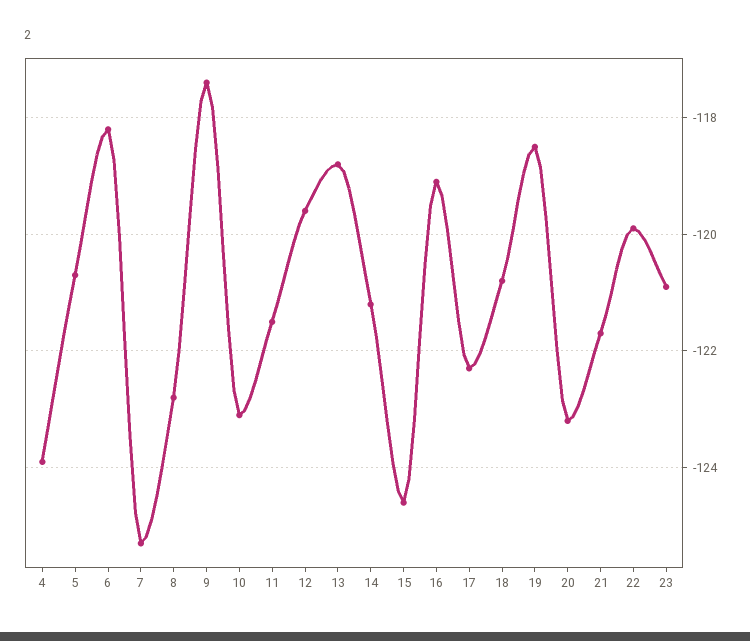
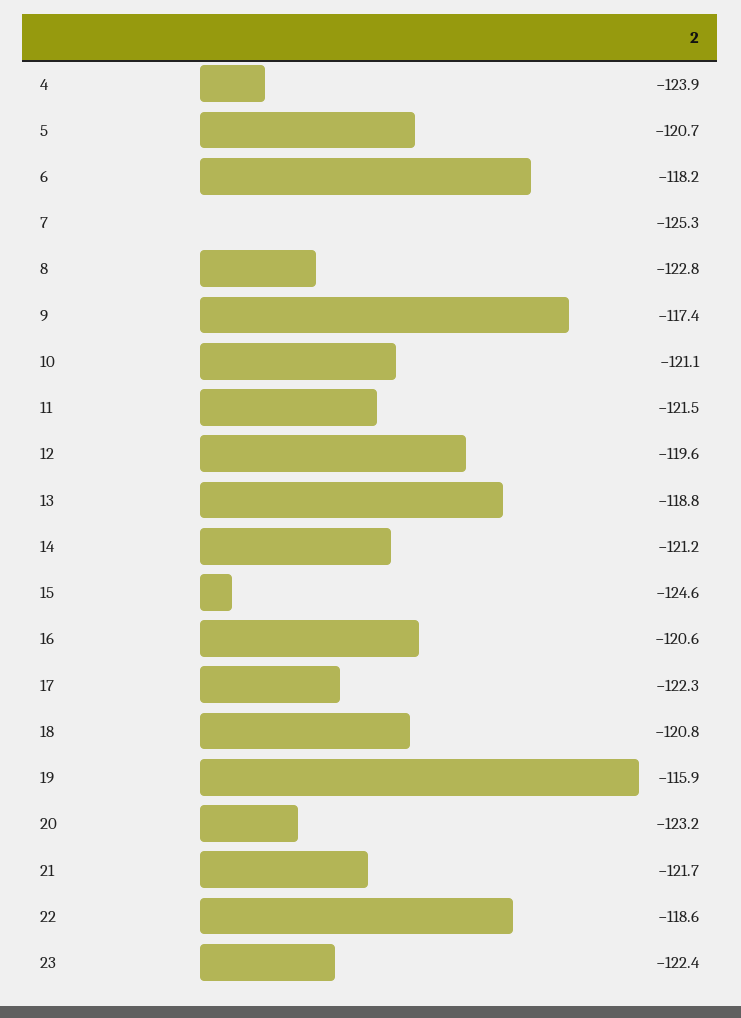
10: -123 -> -121.1
16: -119 -> -120.6
19: -118.5 -> -115.9
22: -120 -> -118.6
23: -121 -> -122.4

